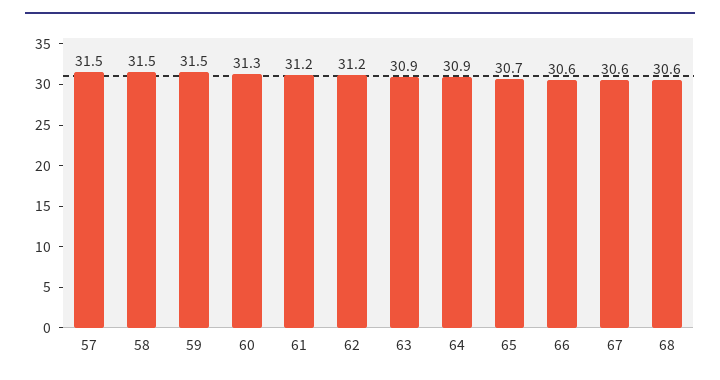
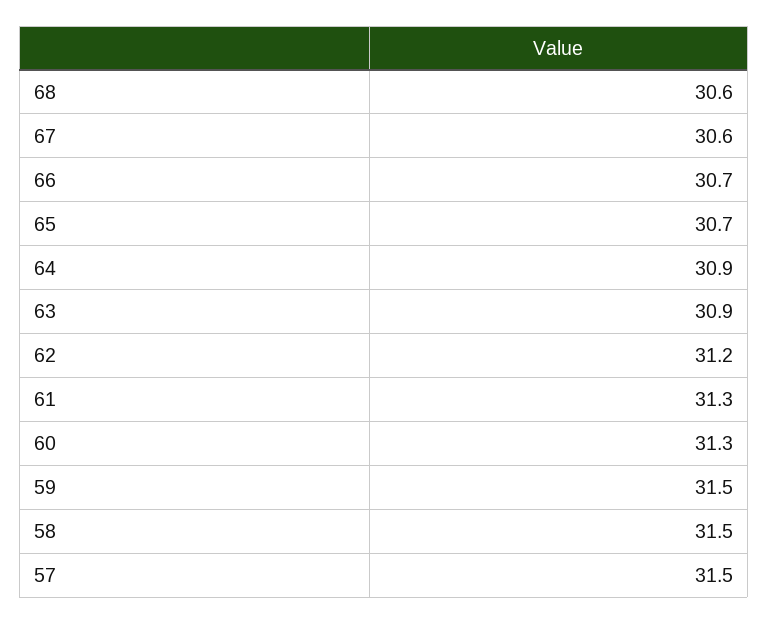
61: 31.2 -> 31.3
66: 30.6 -> 30.7

